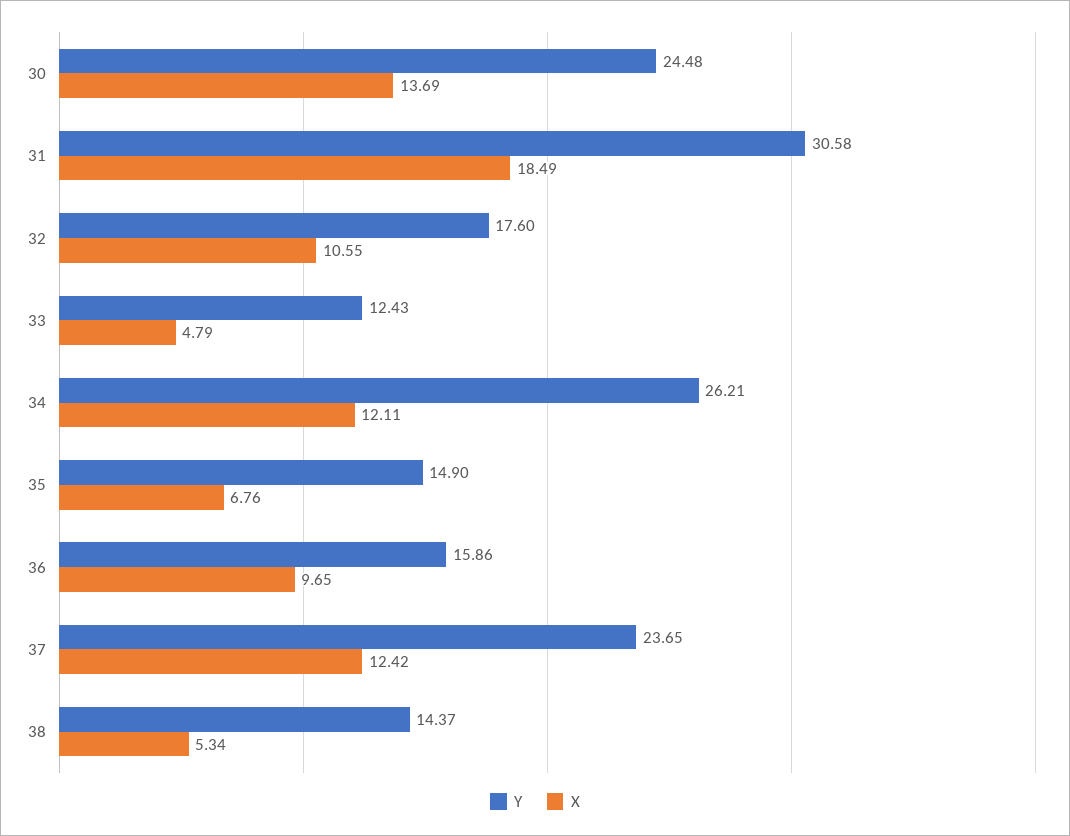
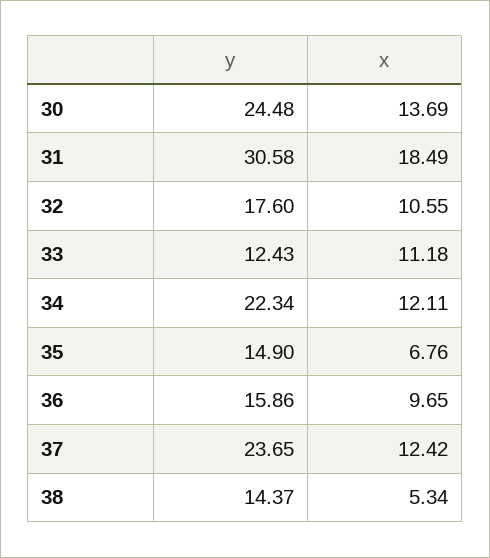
X, 33: 4.79 -> 11.18
Y, 34: 26.21 -> 22.34

